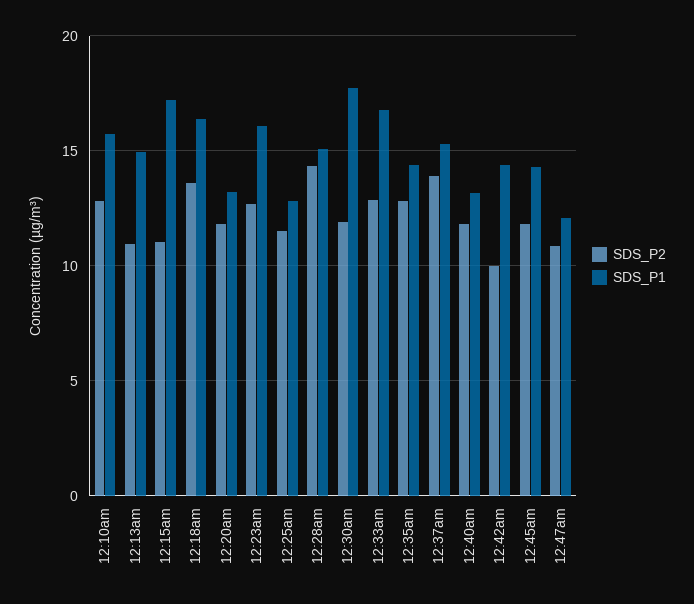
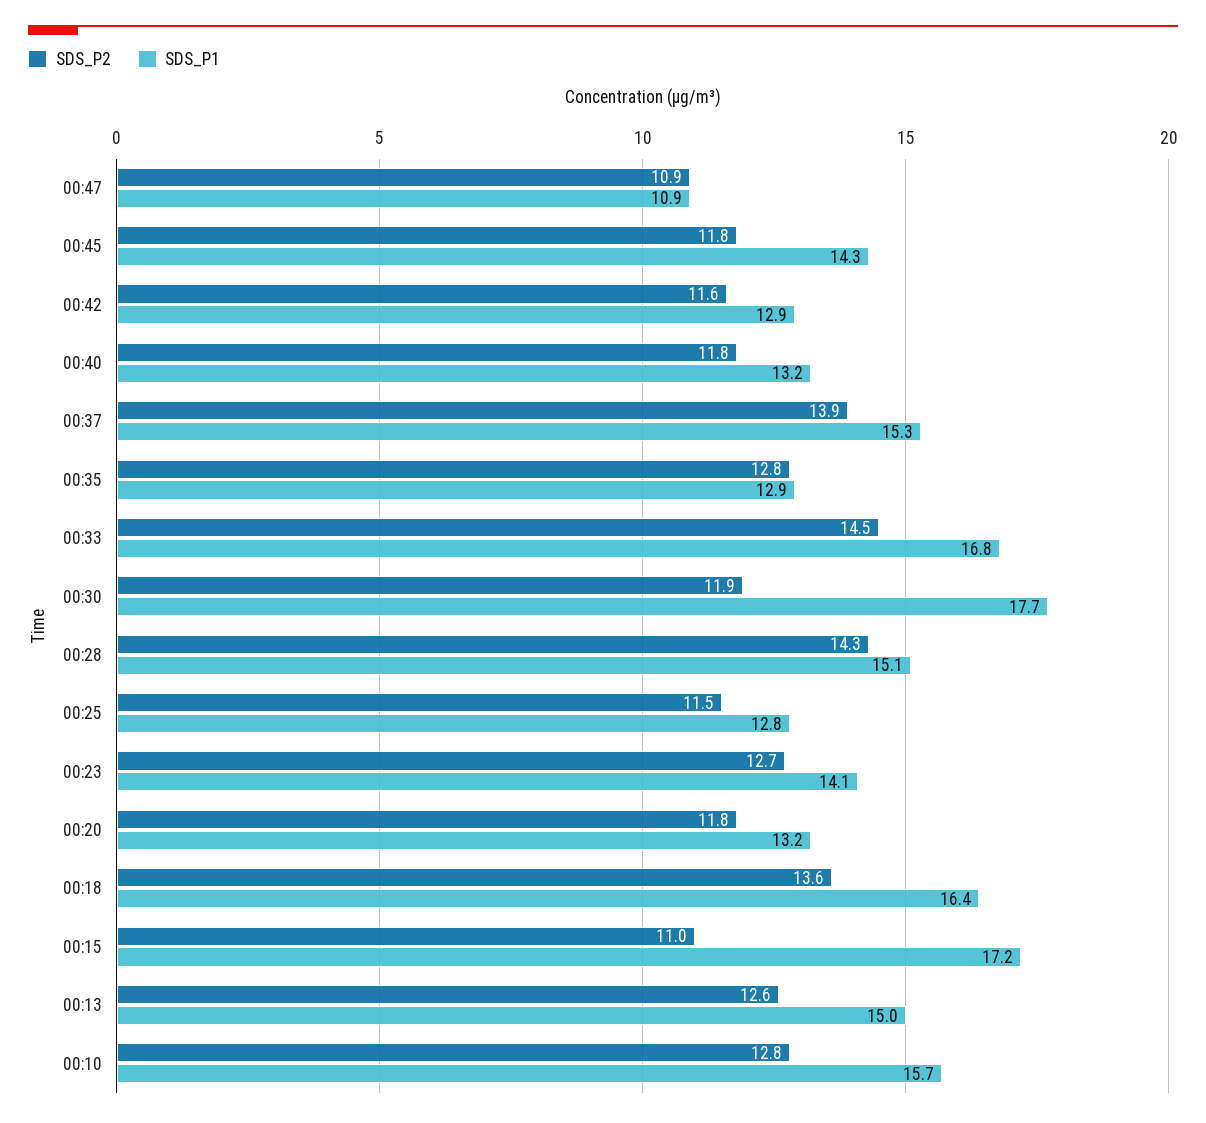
SDS_P2, 12:13am: 11 -> 12.6
SDS_P1, 12:23am: 16 -> 14.1
SDS_P2, 12:33am: 13 -> 14.5
SDS_P1, 12:35am: 14.5 -> 12.9
SDS_P2, 12:42am: 10 -> 11.6
SDS_P1, 12:42am: 14.5 -> 12.9
SDS_P1, 12:47am: 12 -> 10.9

